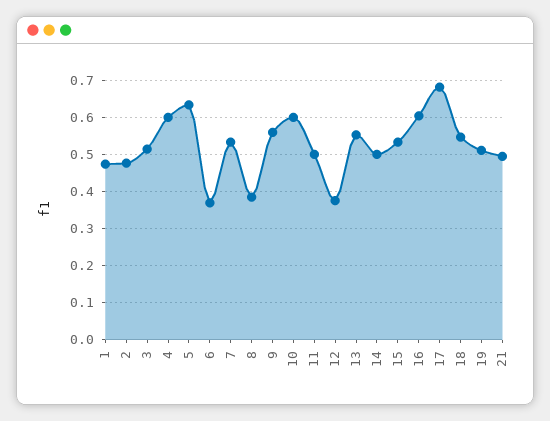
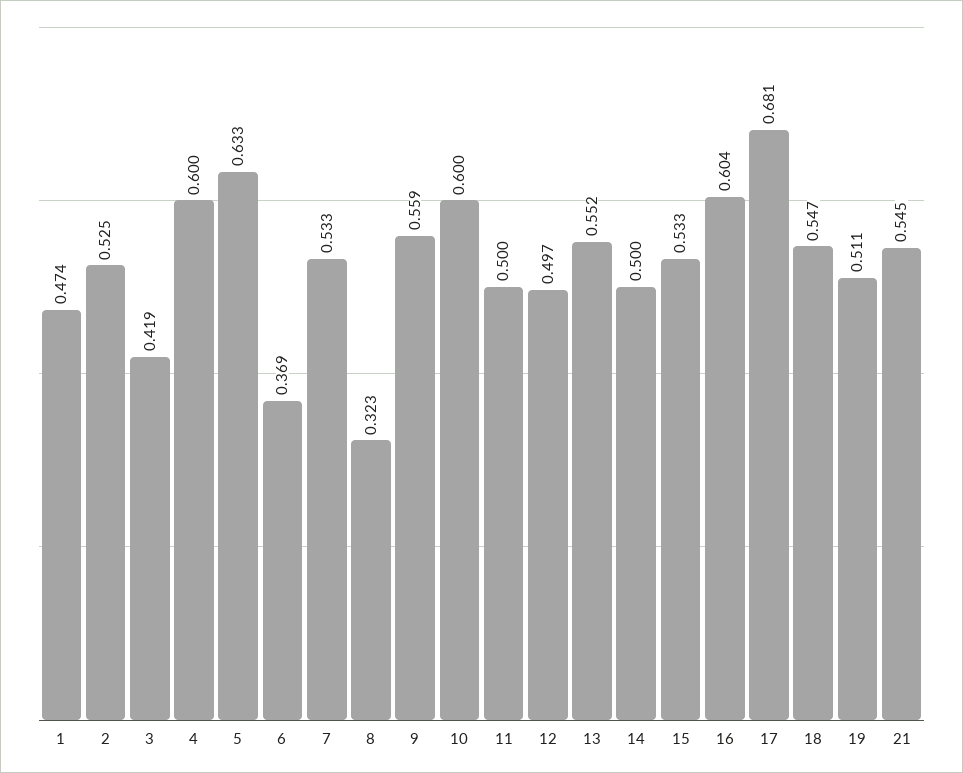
2: 0.48 -> 0.525
3: 0.52 -> 0.419
8: 0.38 -> 0.323
12: 0.38 -> 0.497
21: 0.5 -> 0.545

